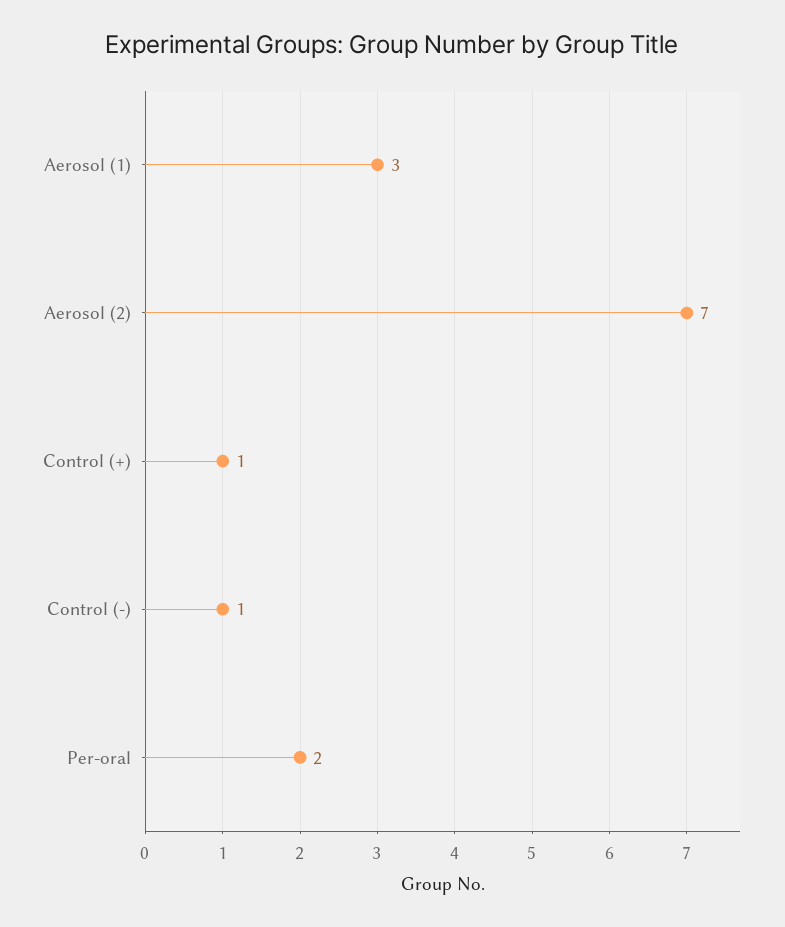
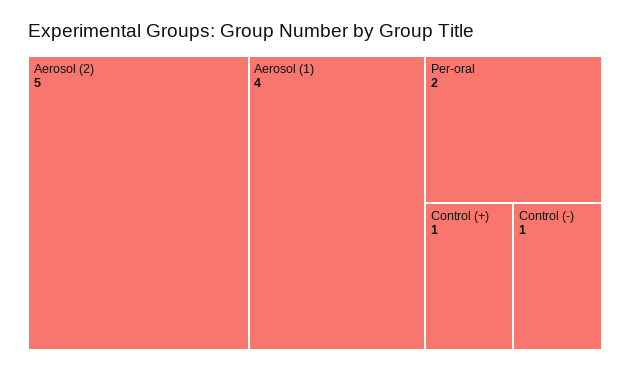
Aerosol (1): 3 -> 4
Aerosol (2): 7 -> 5

